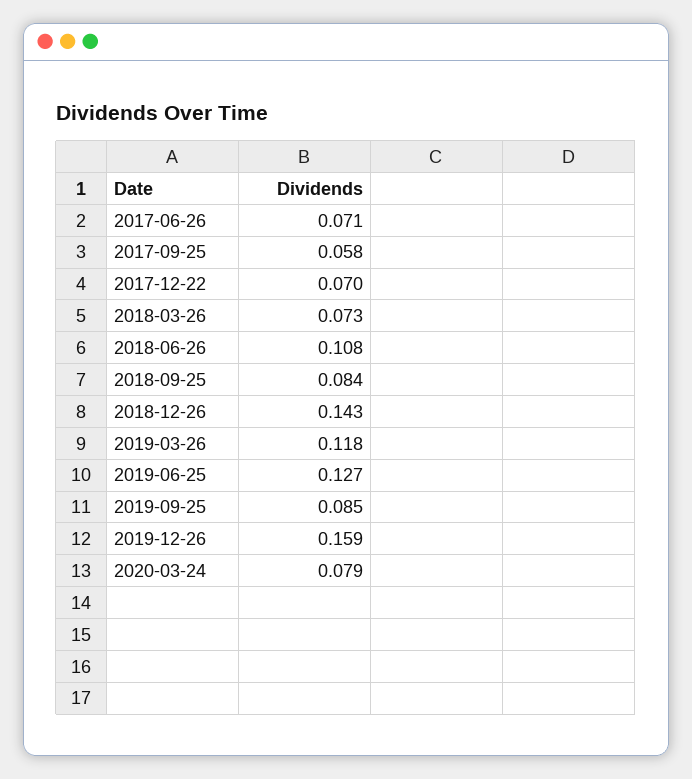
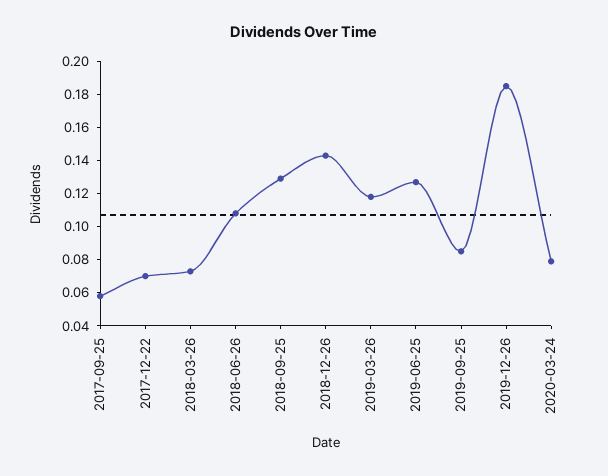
2017-06-26: 0.071 -> none
2018-09-25: 0.084 -> 0.13
2019-12-26: 0.159 -> 0.185

